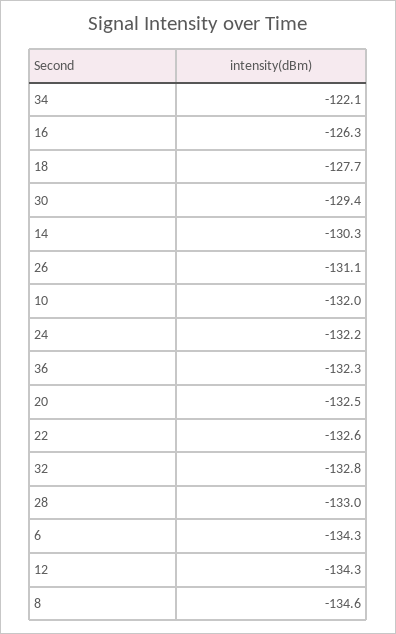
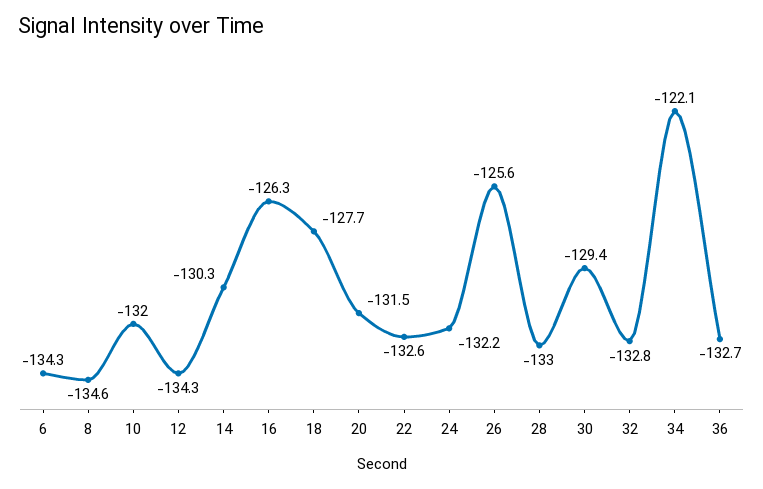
26: -131.1 -> -125.6
36: -132.3 -> -132.7
20: -132.5 -> -131.5

